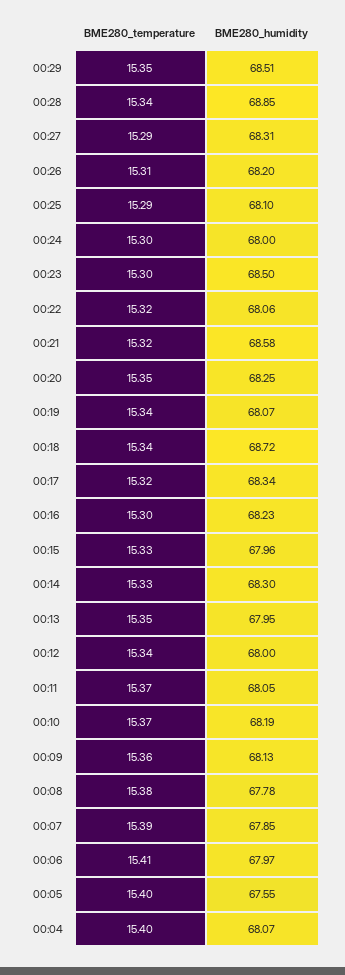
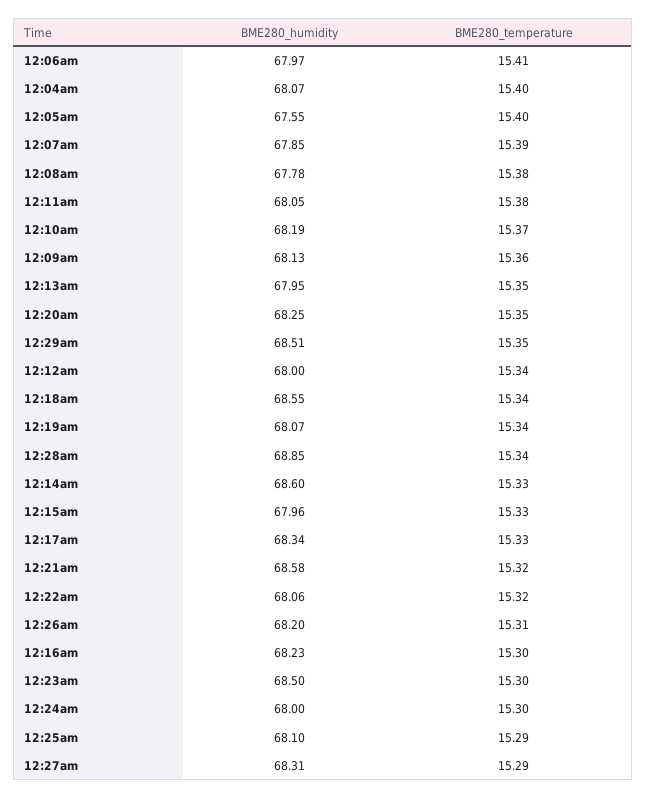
BME280_humidity, 00:18: 68.72 -> 68.55
BME280_temperature, 00:17: 15.32 -> 15.33
BME280_humidity, 00:14: 68.3 -> 68.6
BME280_temperature, 00:11: 15.37 -> 15.38

